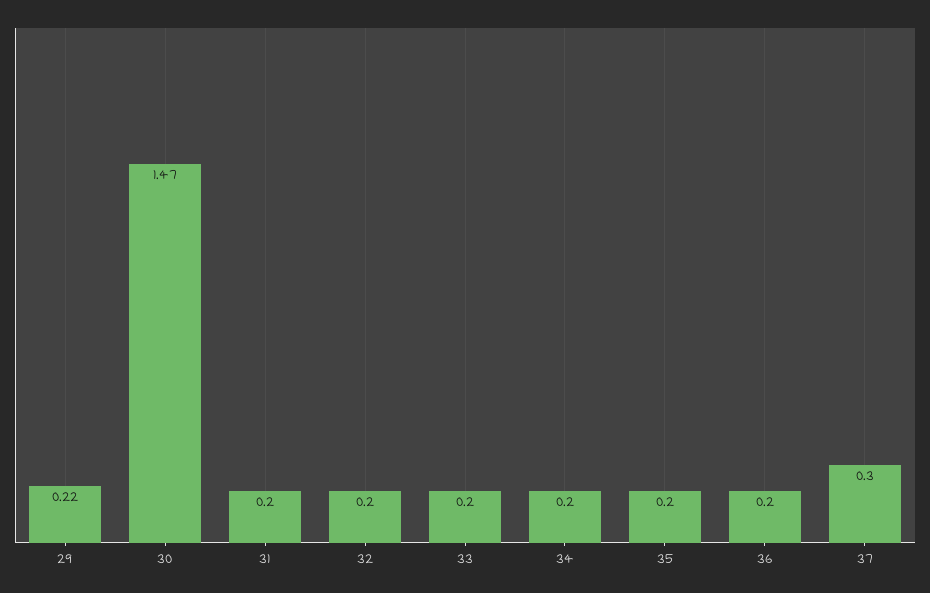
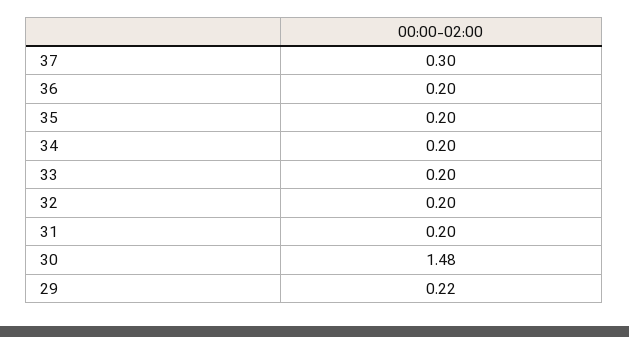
30: 1.47 -> 1.48

